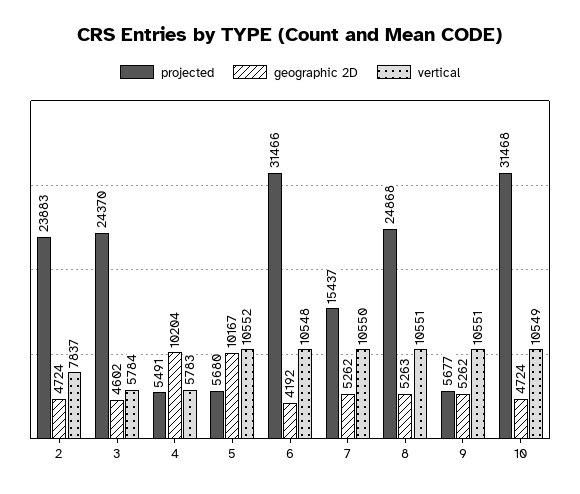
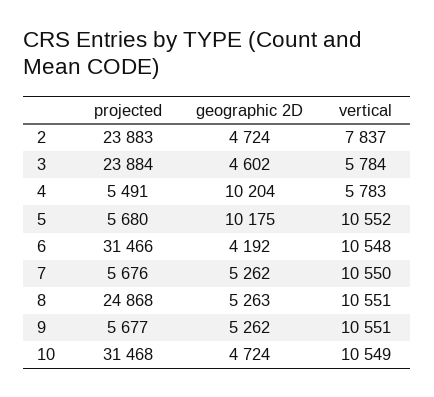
projected, 3: 24370 -> 23884
geographic 2D, 5: 10167 -> 10175
projected, 7: 15437 -> 5676

